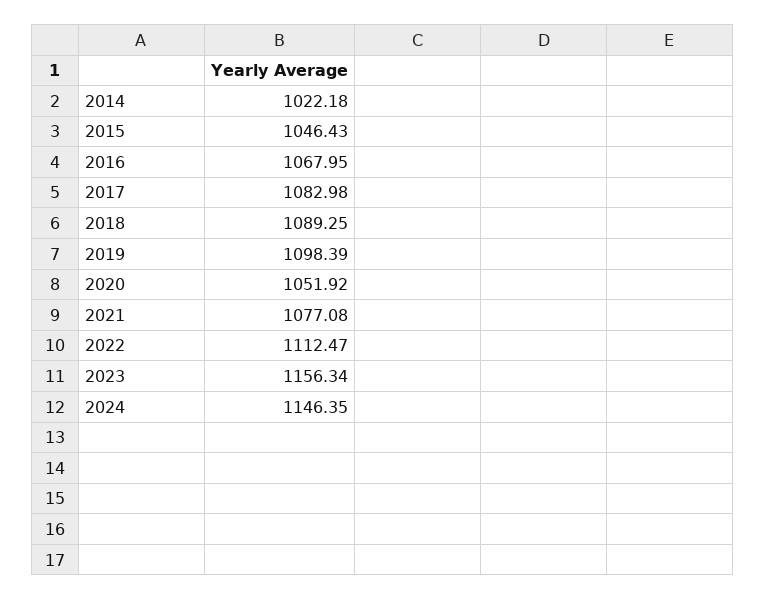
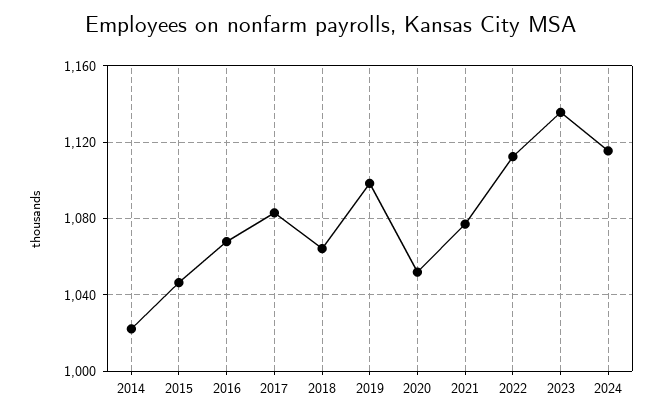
2018: 1089.25 -> 1065
2023: 1156.34 -> 1135
2024: 1146.35 -> 1115

